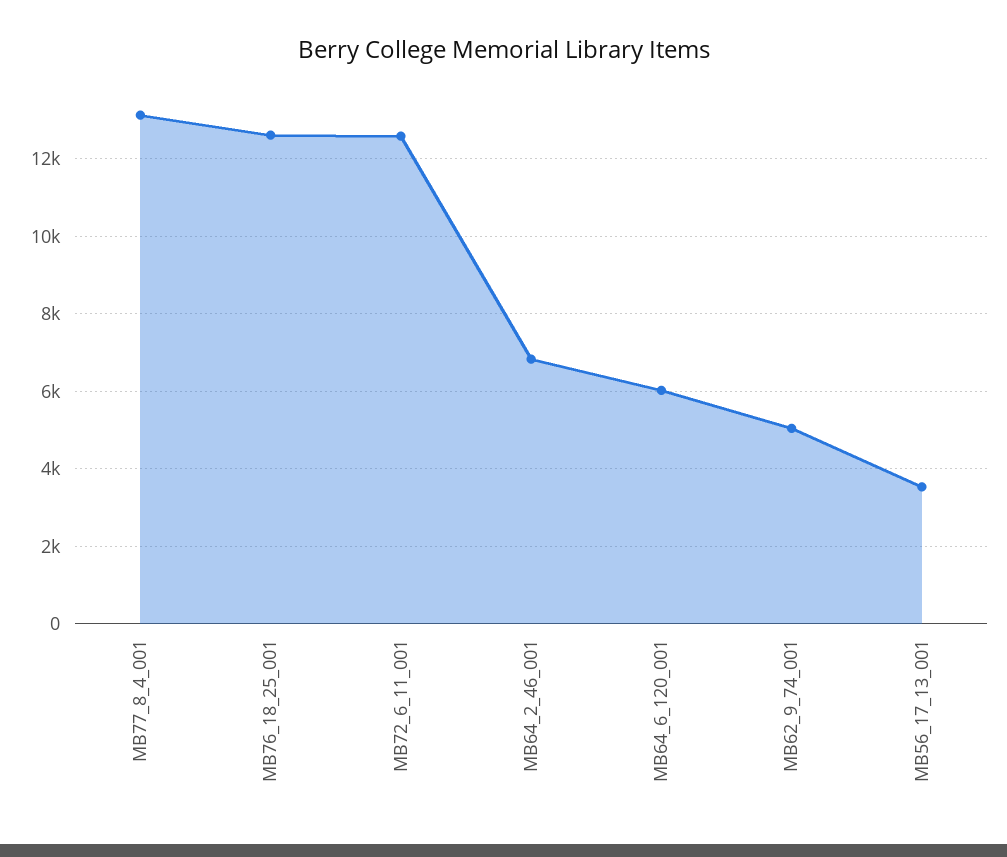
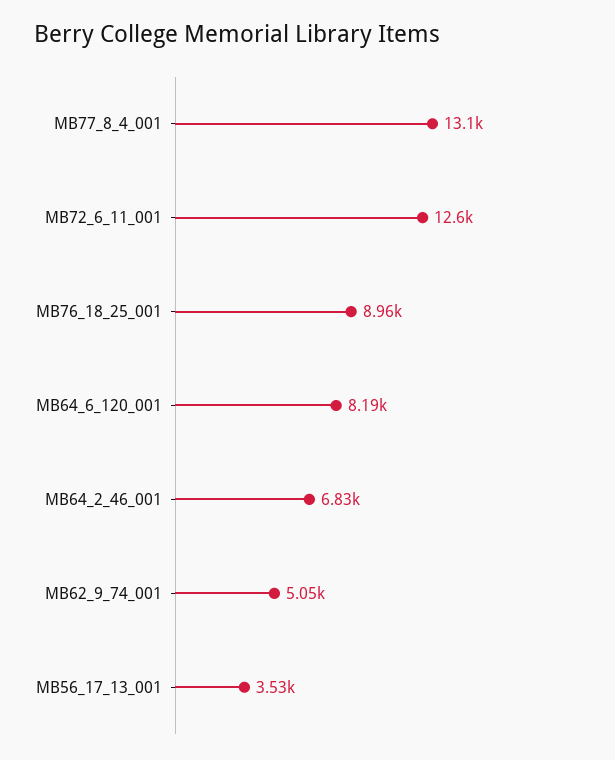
MB76_18_25_001: 12600 -> 8960
MB64_6_120_001: 6000 -> 8190

